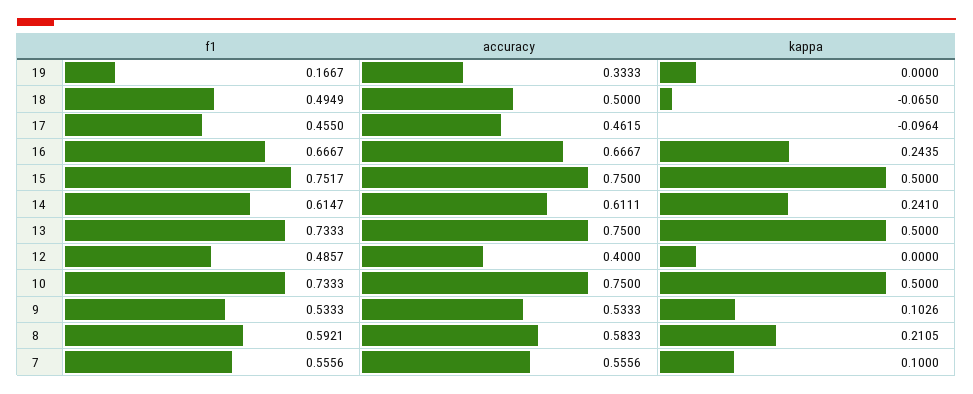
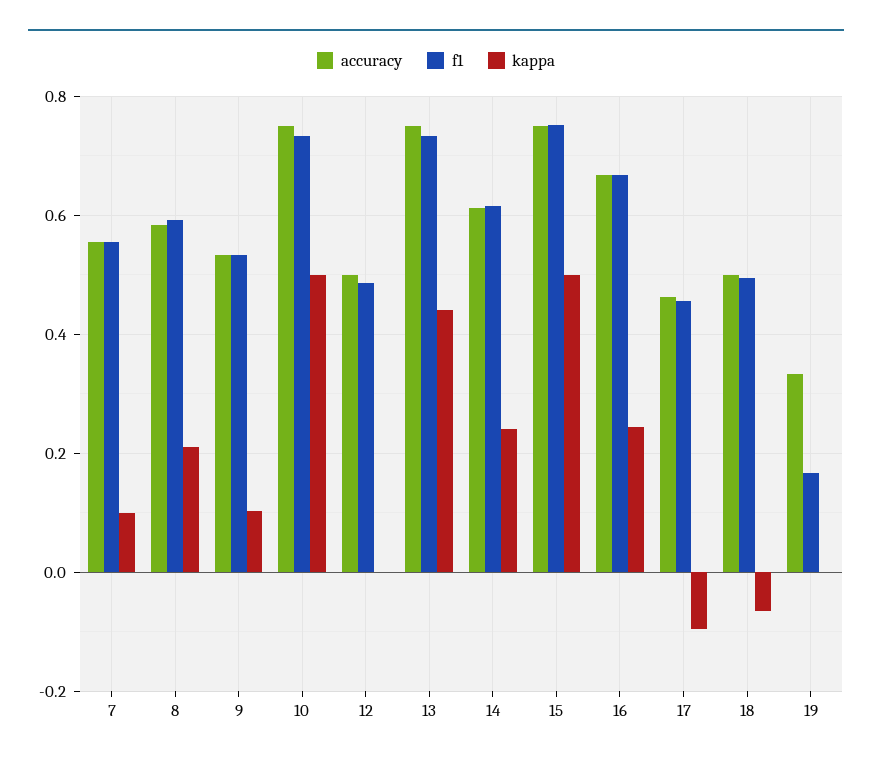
kappa, 13: 0.5 -> 0.44
accuracy, 12: 0.4 -> 0.5

